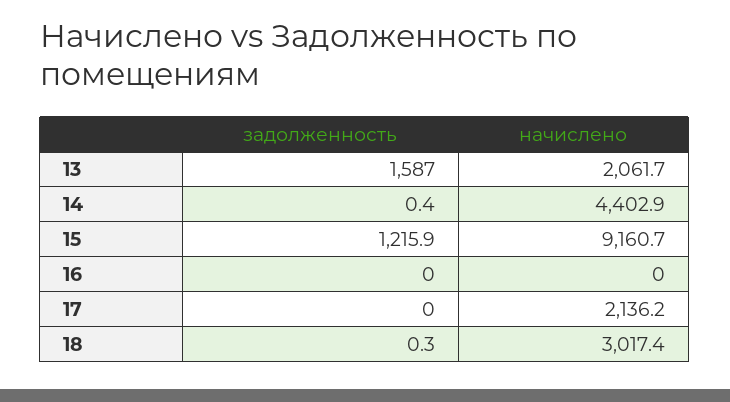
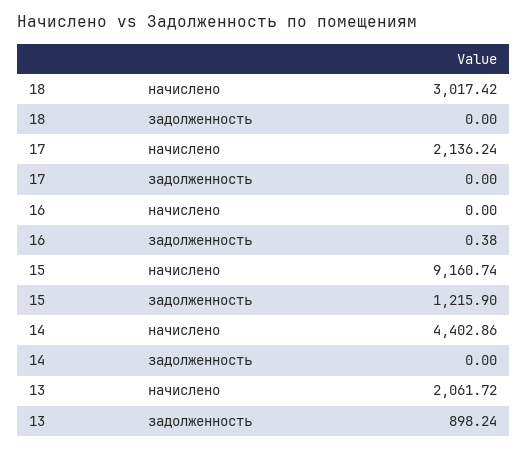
задолженность, 13: 1587 -> 898.24
задолженность, 14: 0.4 -> 0
задолженность, 16: 0 -> 0.38
задолженность, 18: 0.3 -> 0

